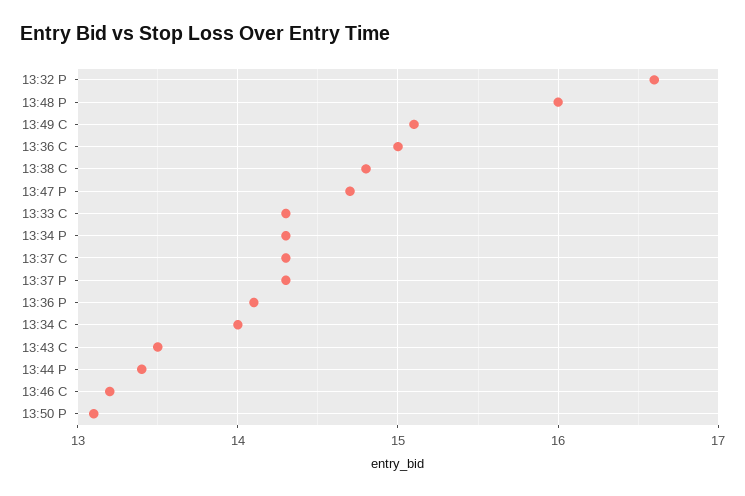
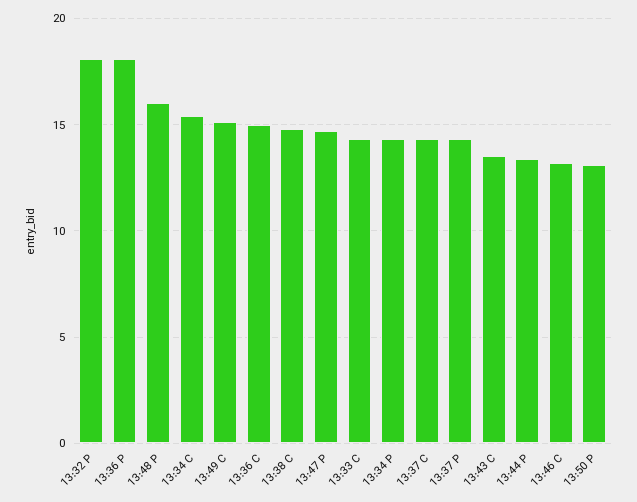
13:32 P: 16.6 -> 18
13:36 P: 14.1 -> 18
13:34 C: 14 -> 15.5

